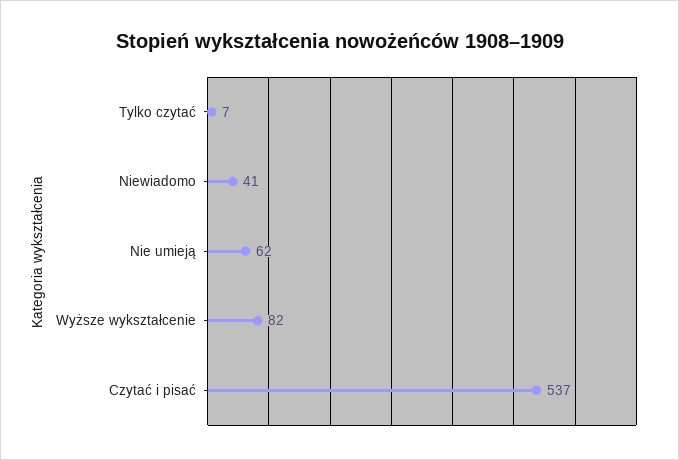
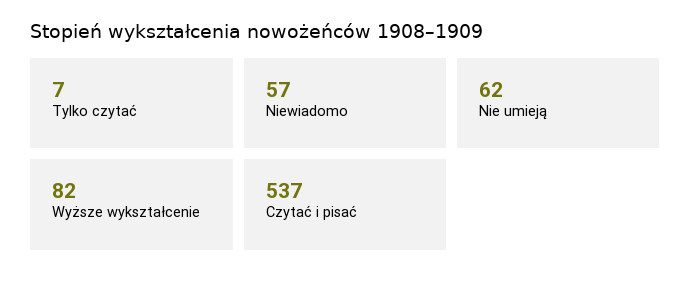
Niewiadomo: 41 -> 57

